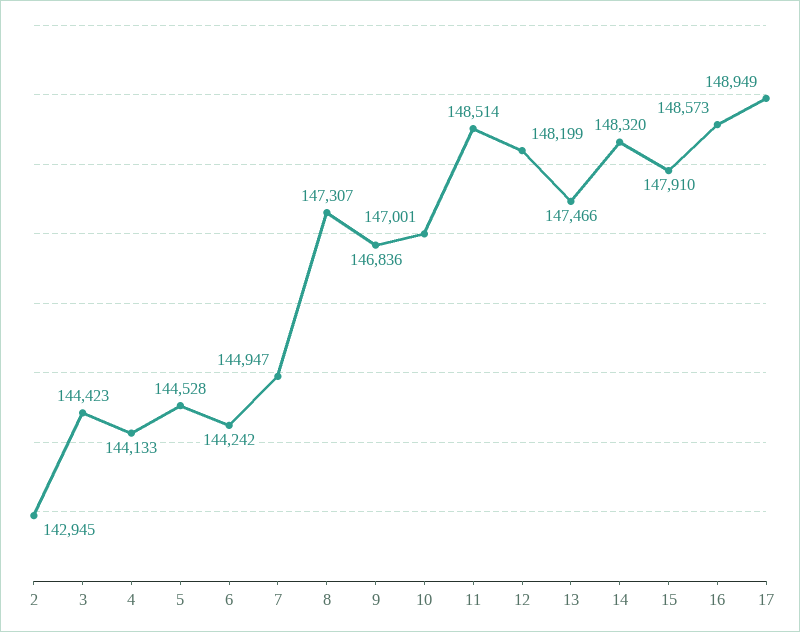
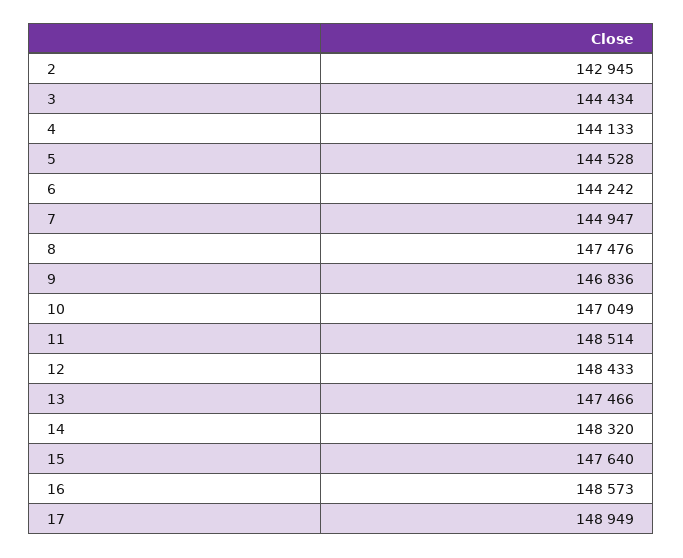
3: 144423 -> 144434
8: 147307 -> 147476
10: 147001 -> 147049
12: 148199 -> 148433
15: 147910 -> 147640

